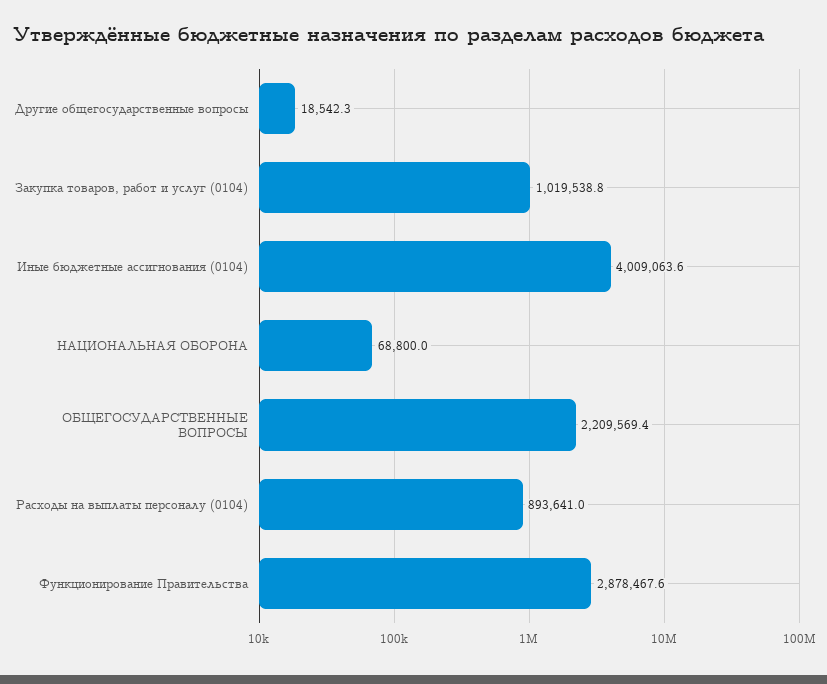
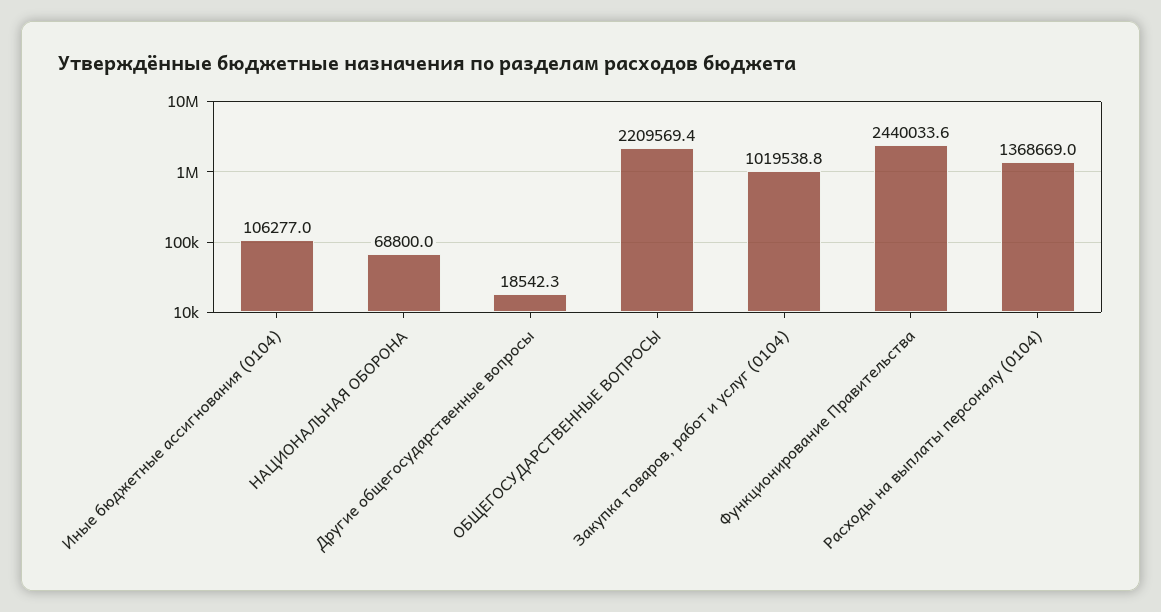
Иные бюджетные ассигнования (0104): 4009063.6 -> 106277
Расходы на выплаты персоналу (0104): 893641 -> 1368669
Функционирование Правительства: 2878467.6 -> 2440033.6

